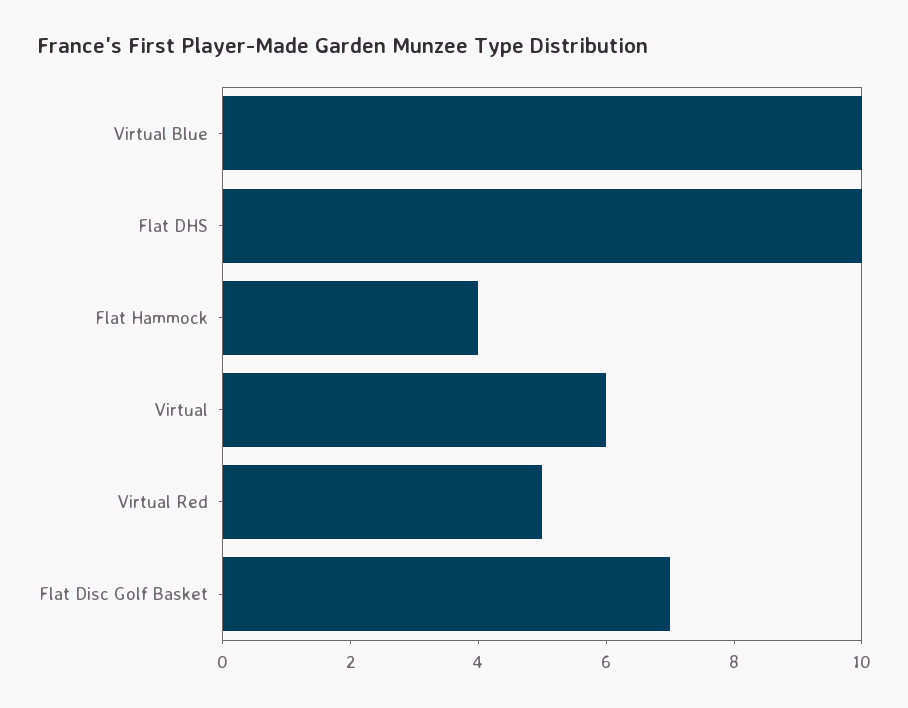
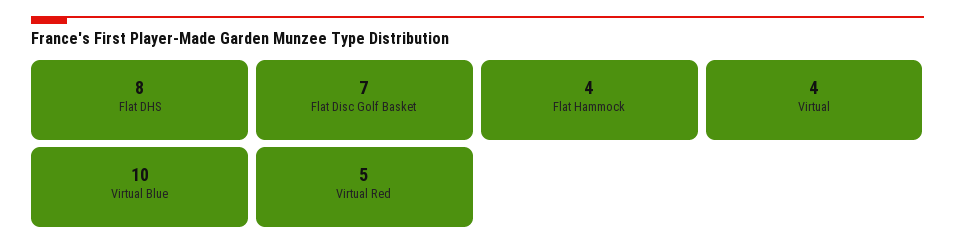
Flat DHS: 10 -> 8
Virtual: 6 -> 4

